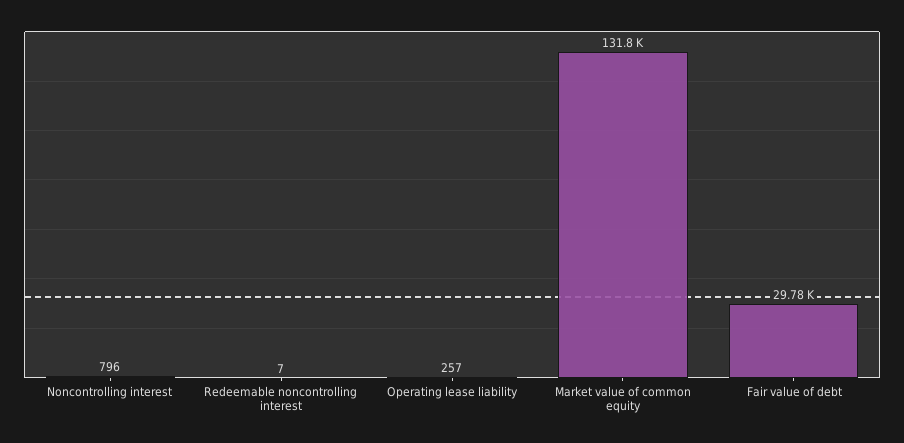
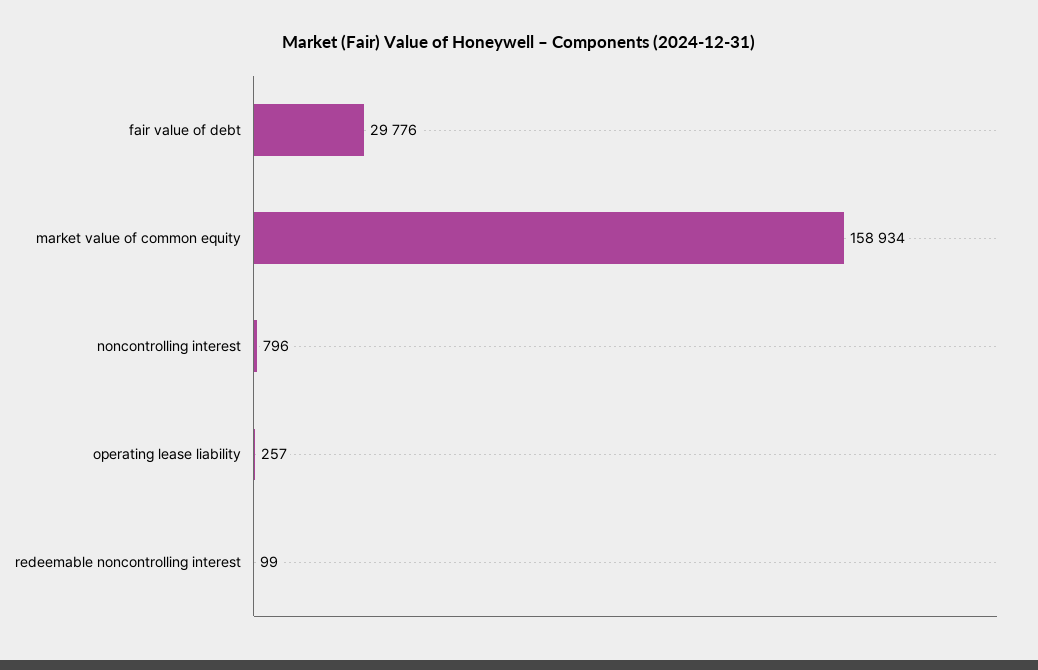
Redeemable noncontrolling interest: 7 -> 99
Market value of common equity: 131800 -> 158934

